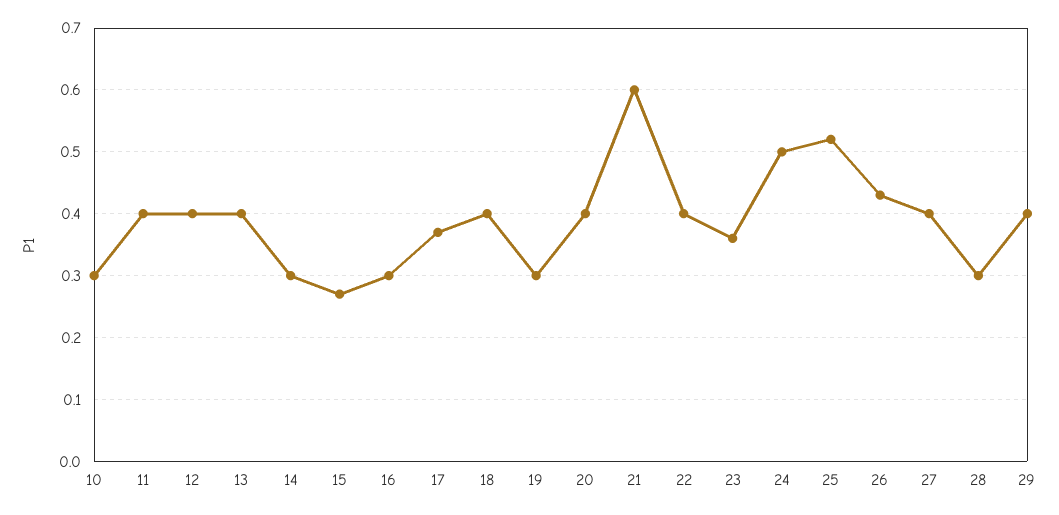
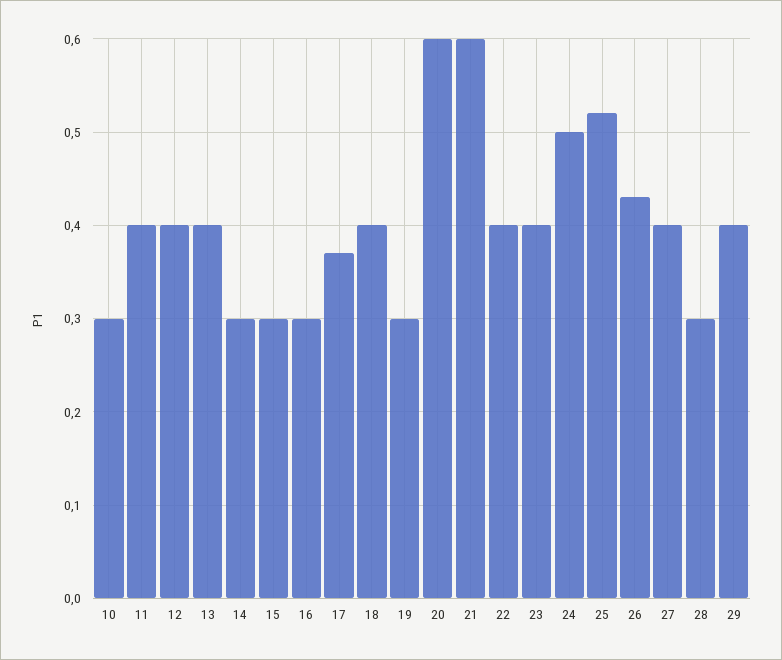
15: 0.27 -> 0.3
20: 0.4 -> 0.6
23: 0.36 -> 0.4

